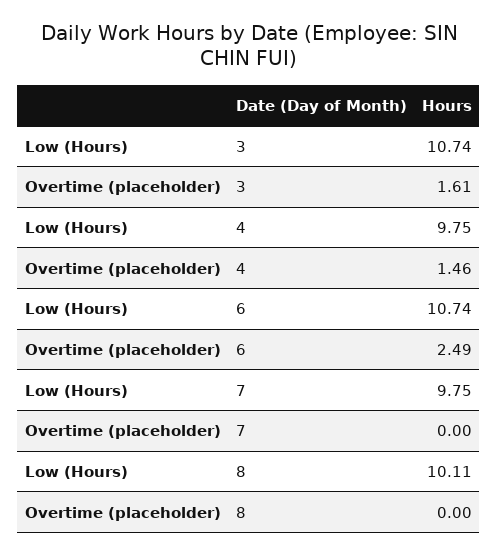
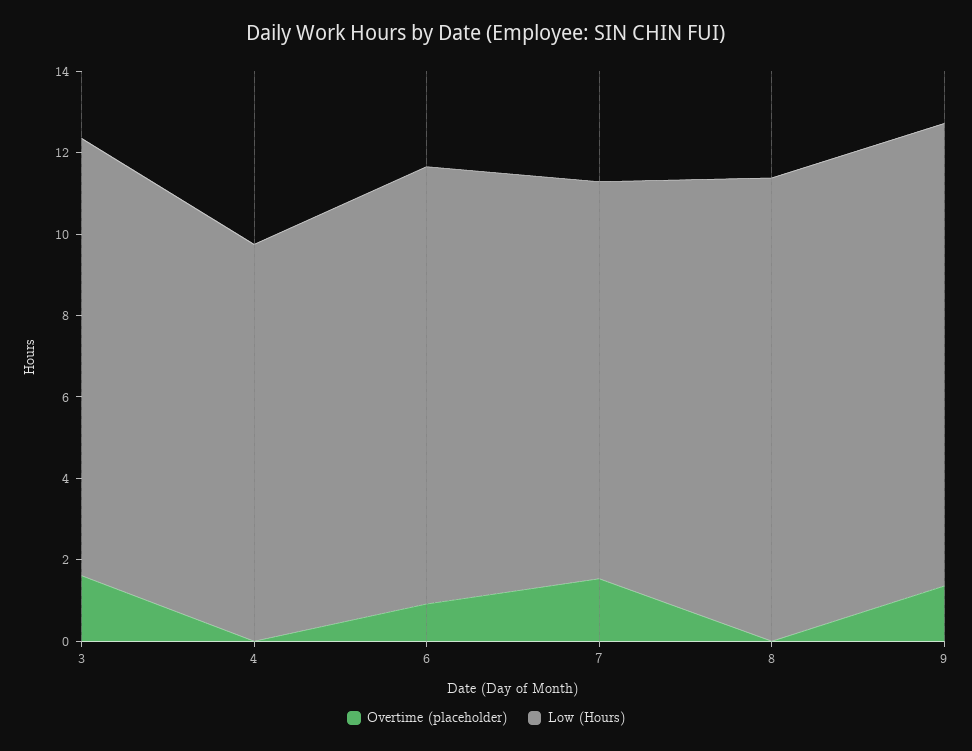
Overtime (placeholder), 4: 1.46 -> 0
Overtime (placeholder), 6: 2.49 -> 1
Overtime (placeholder), 7: 0 -> 1.5
Low (Hours), 8: 10.11 -> 11.5
Overtime (placeholder), 9: none -> 1.5
Low (Hours), 9: none -> 11.5

